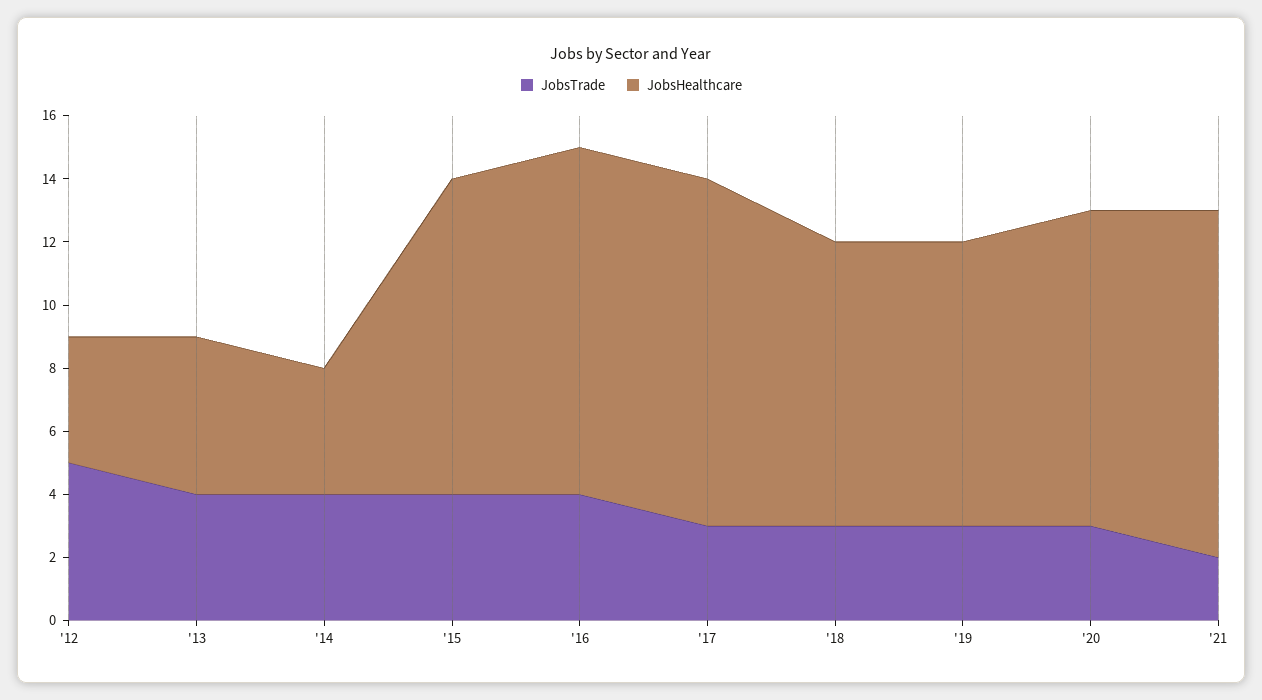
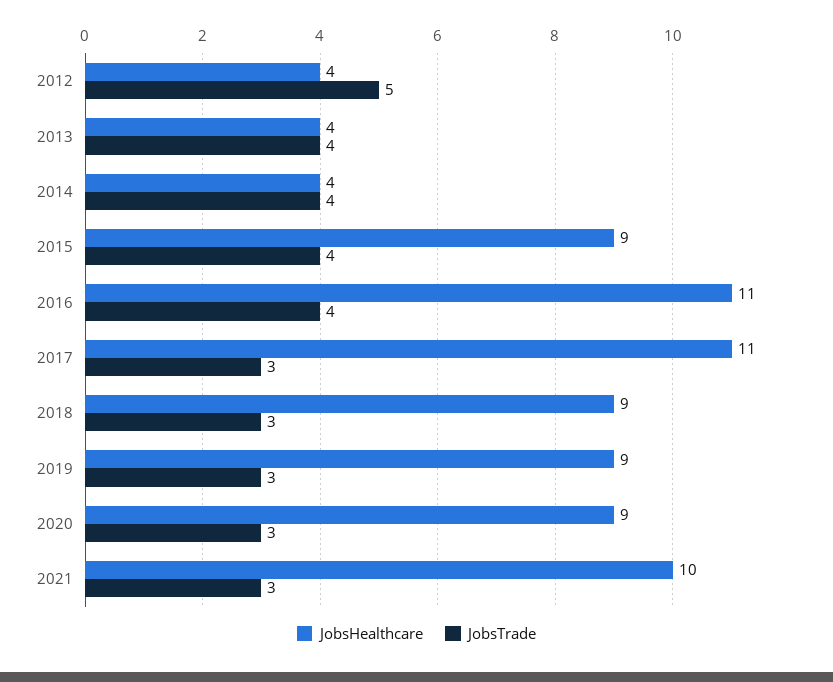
JobsHealthcare, '13: 5 -> 4
JobsHealthcare, '15: 10 -> 9
JobsHealthcare, '20: 10 -> 9
JobsTrade, '21: 2 -> 3
JobsHealthcare, '21: 11 -> 10

